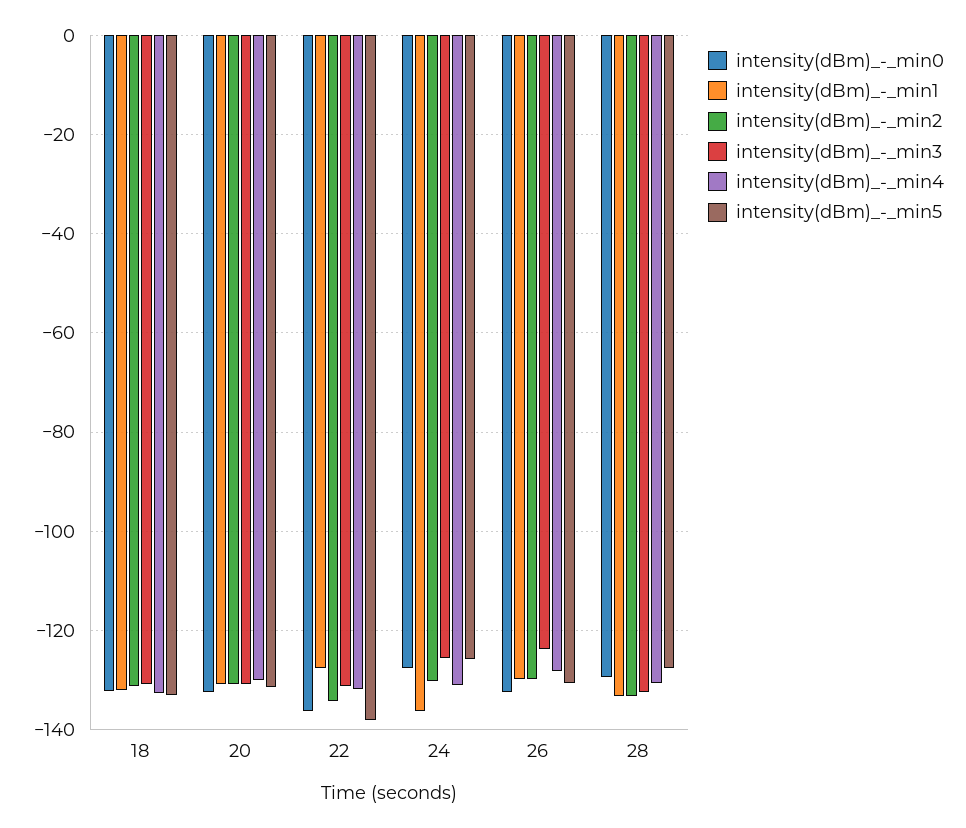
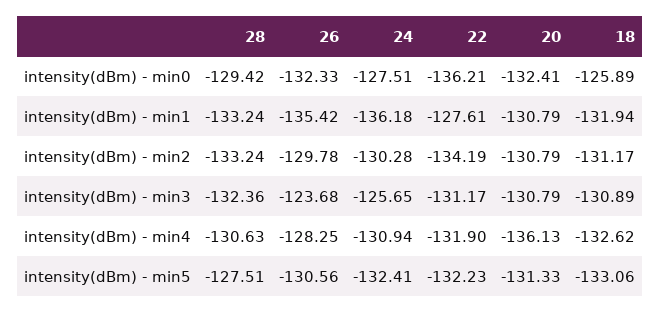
intensity(dBm)_-_min0, 18: -132 -> -125.89
intensity(dBm)_-_min4, 20: -130 -> -136.13
intensity(dBm)_-_min5, 22: -138 -> -132.23
intensity(dBm)_-_min5, 24: -126 -> -132.41
intensity(dBm)_-_min1, 26: -130 -> -135.42

